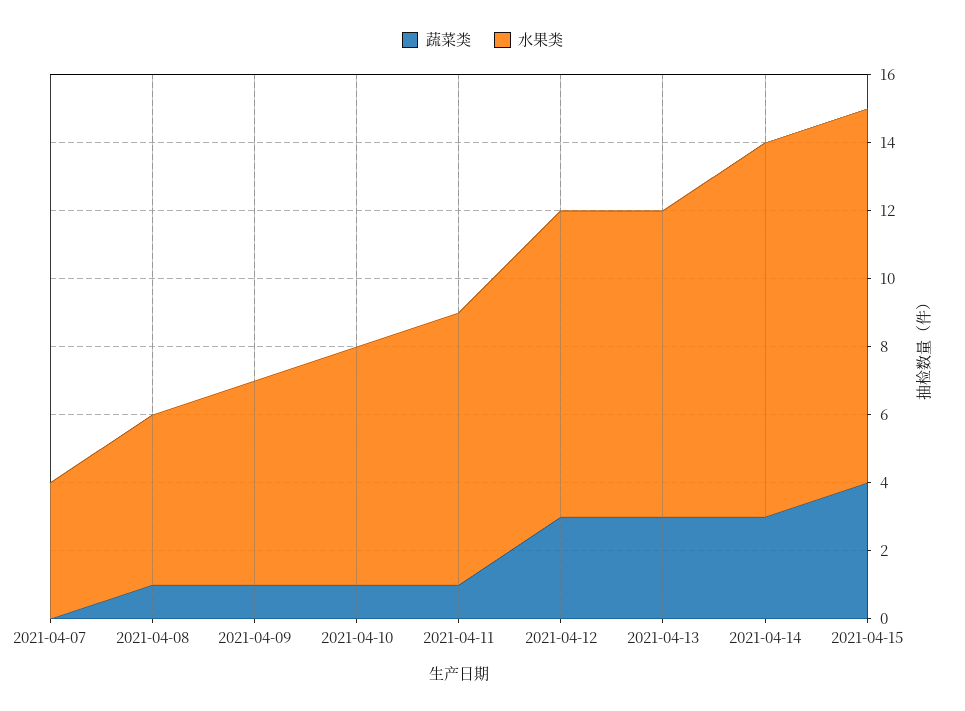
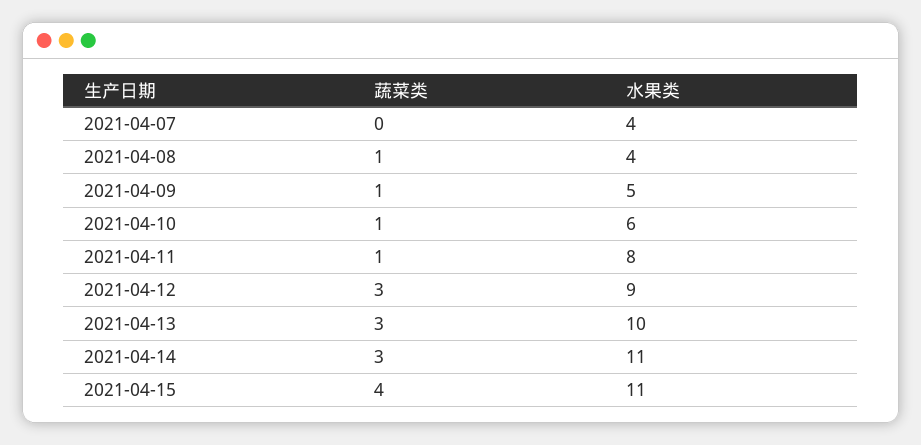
水果类, 2021-04-08: 5 -> 4
水果类, 2021-04-09: 6 -> 5
水果类, 2021-04-10: 7 -> 6
水果类, 2021-04-13: 9 -> 10

